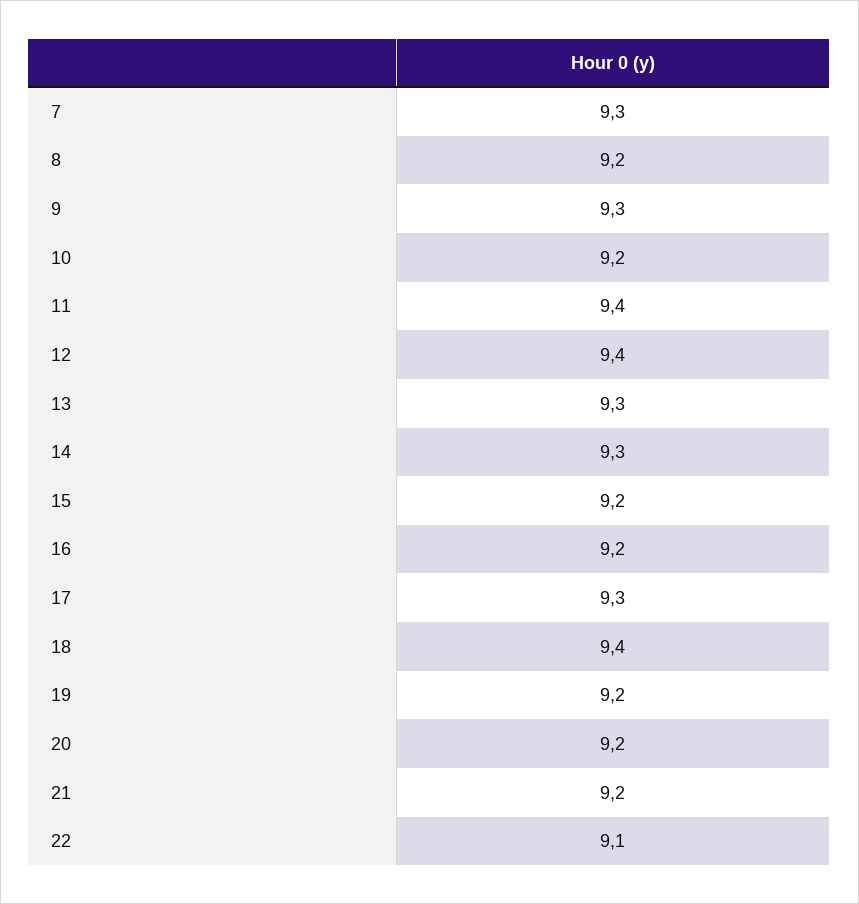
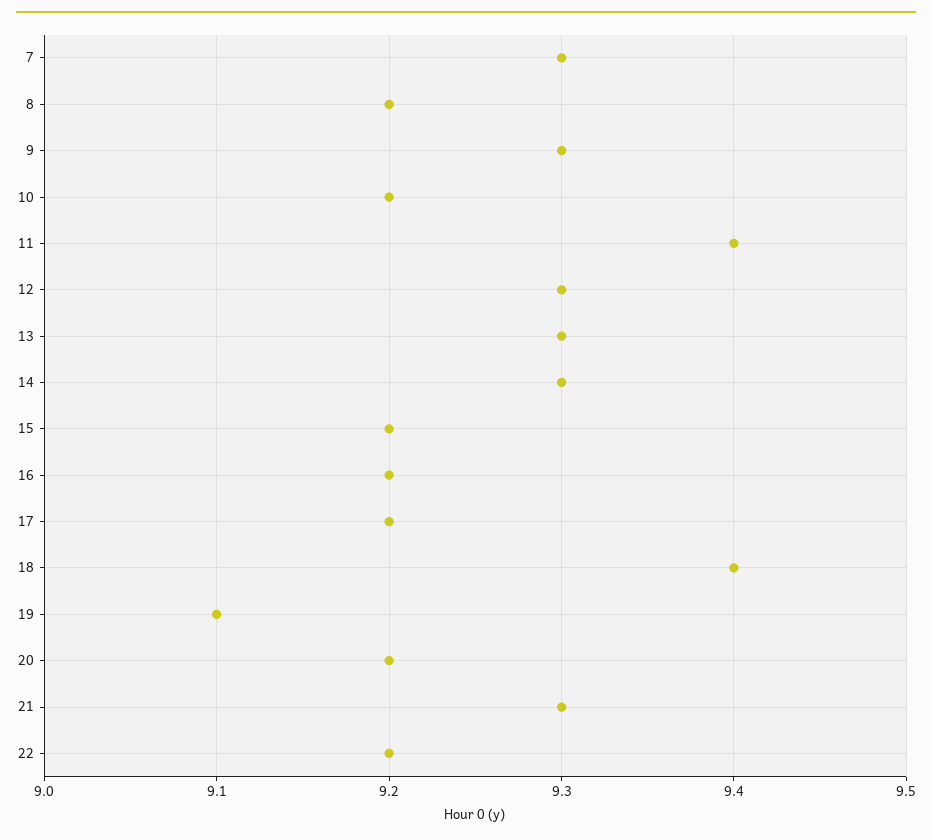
12: 9.4 -> 9.3
17: 9.3 -> 9.2
19: 9.2 -> 9.1
21: 9.2 -> 9.3
22: 9.1 -> 9.2

